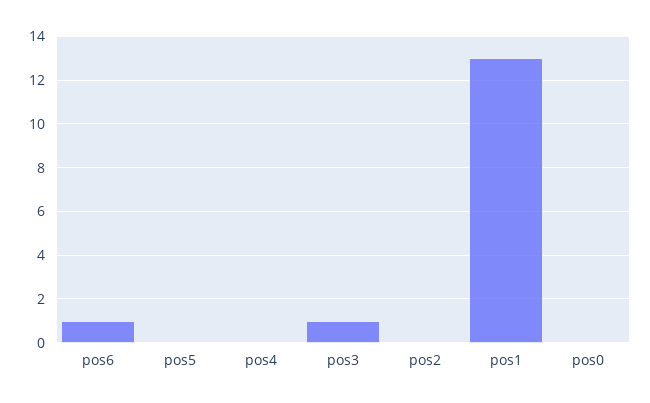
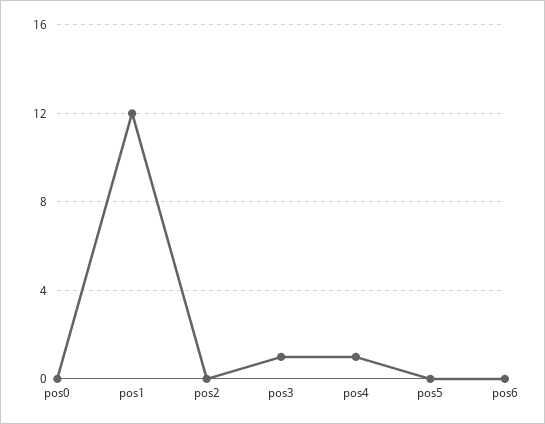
pos6: 1 -> 0
pos4: 0 -> 1
pos1: 13 -> 12

